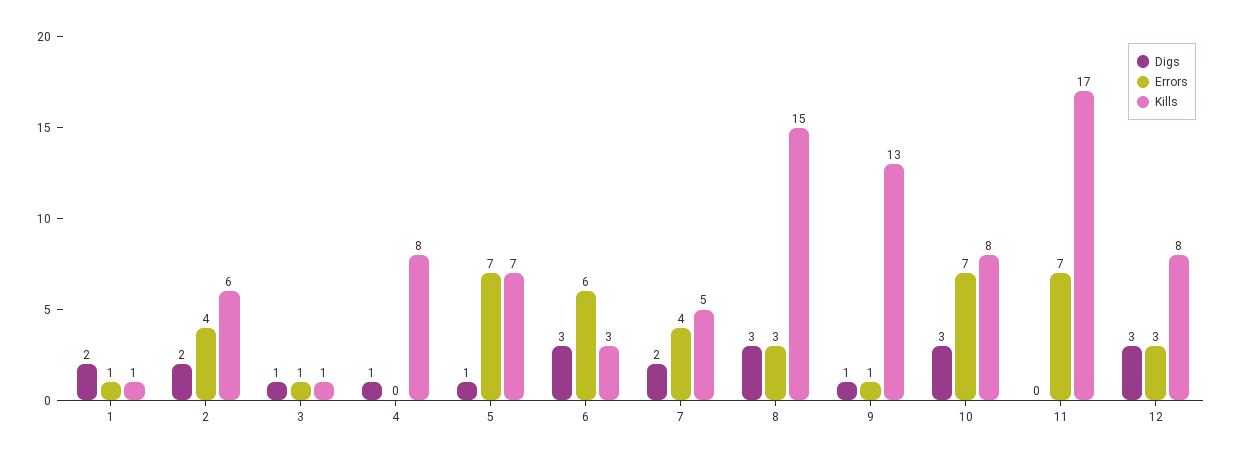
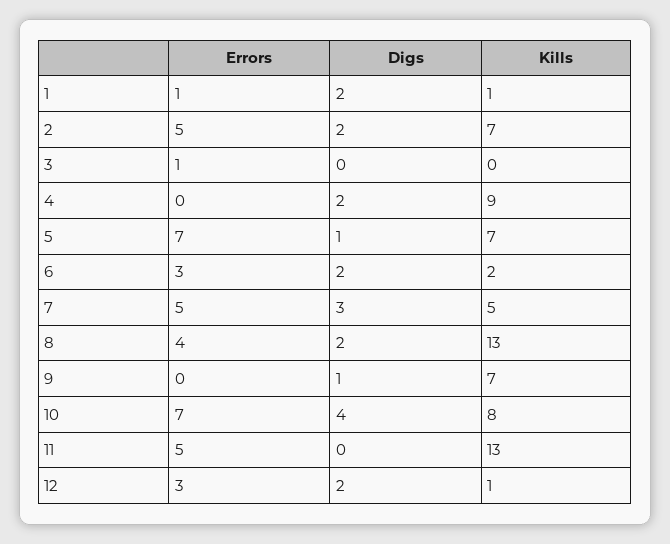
Errors, 2: 4 -> 5
Kills, 2: 6 -> 7
Digs, 3: 1 -> 0
Kills, 3: 1 -> 0
Digs, 4: 1 -> 2
Kills, 4: 8 -> 9
Digs, 6: 3 -> 2
Errors, 6: 6 -> 3
Kills, 6: 3 -> 2
Digs, 7: 2 -> 3
Errors, 7: 4 -> 5
Digs, 8: 3 -> 2
Errors, 8: 3 -> 4
Kills, 8: 15 -> 13
Errors, 9: 1 -> 0
Kills, 9: 13 -> 7
Digs, 10: 3 -> 4
Errors, 11: 7 -> 5
Kills, 11: 17 -> 13
Digs, 12: 3 -> 2
Kills, 12: 8 -> 1

